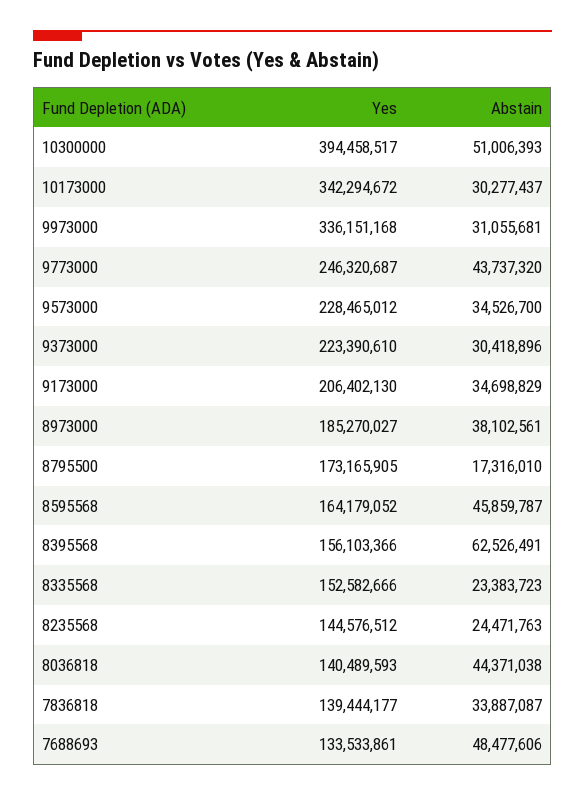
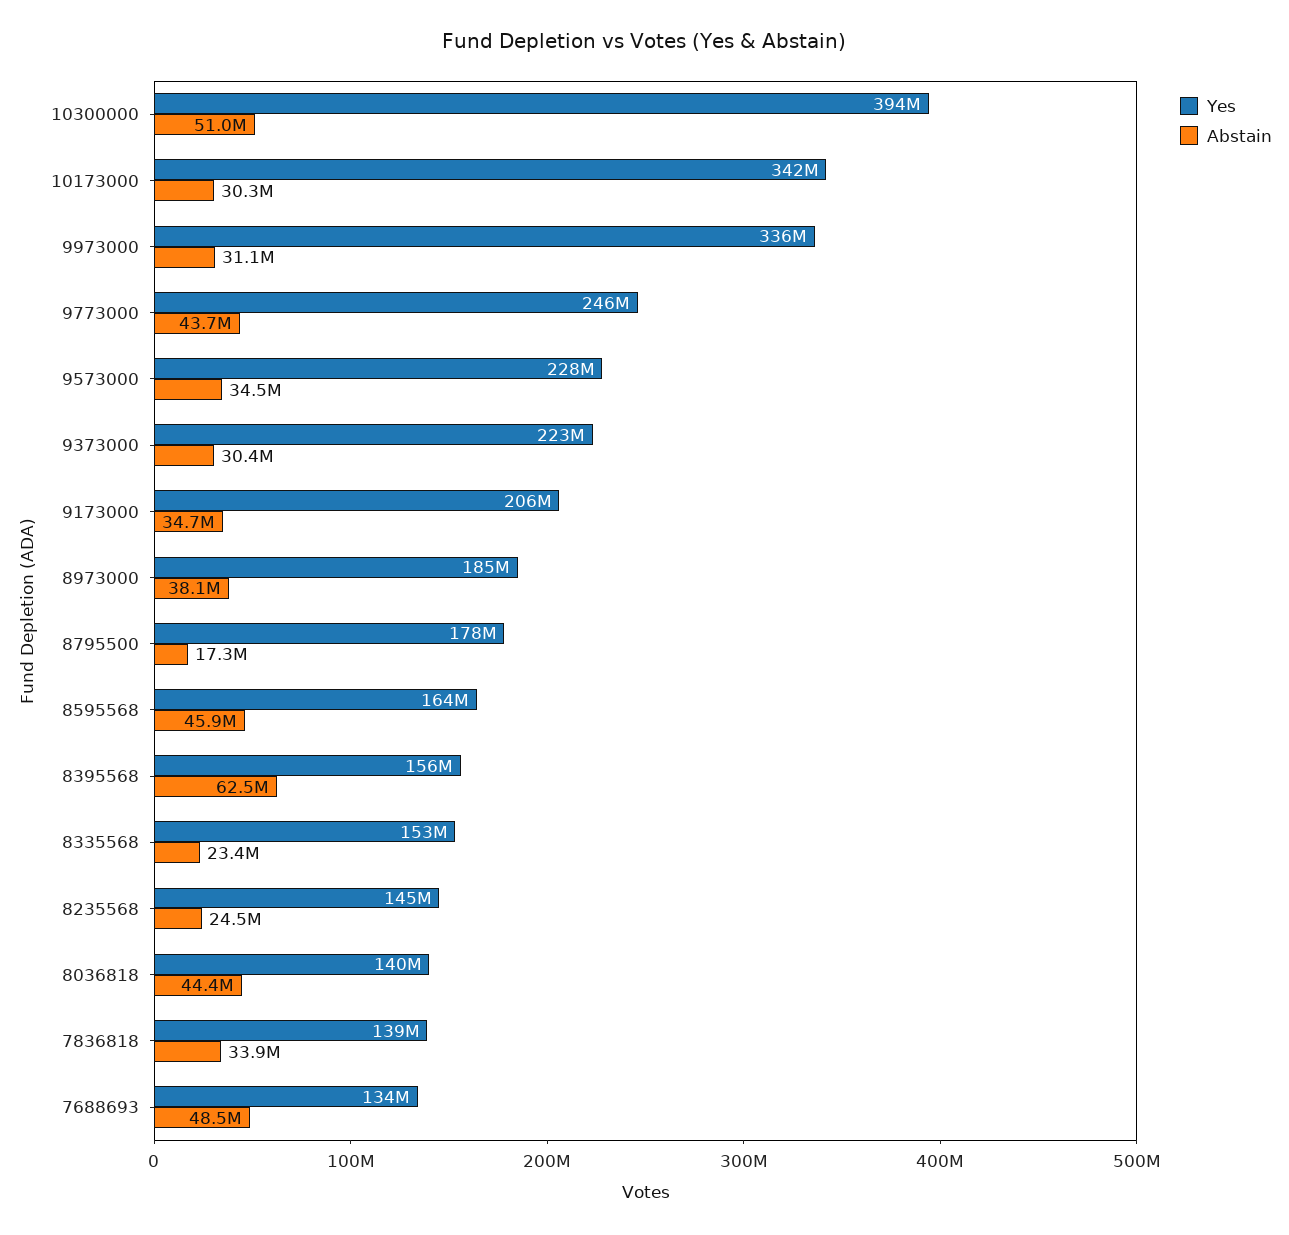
Yes, 8795500: 173165905 -> 178000000

